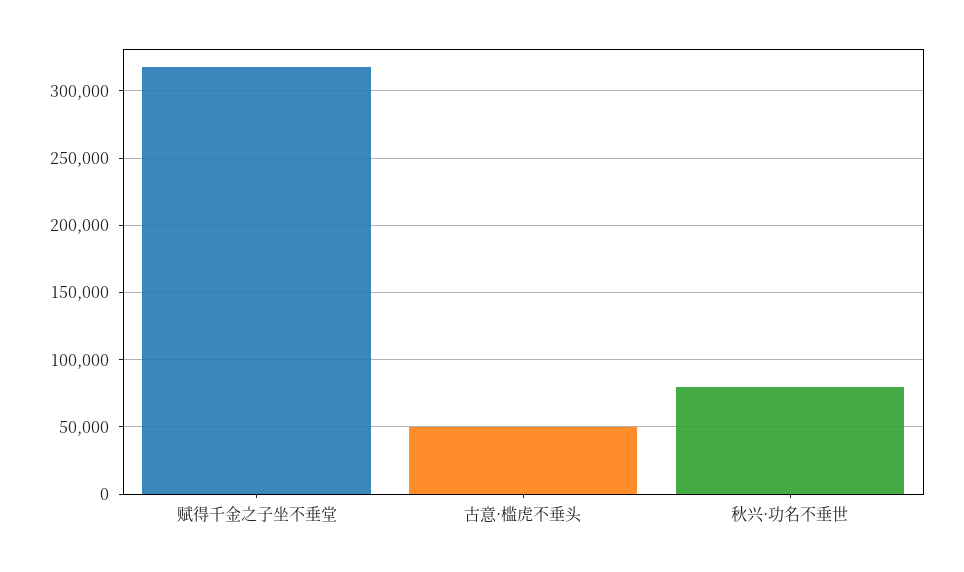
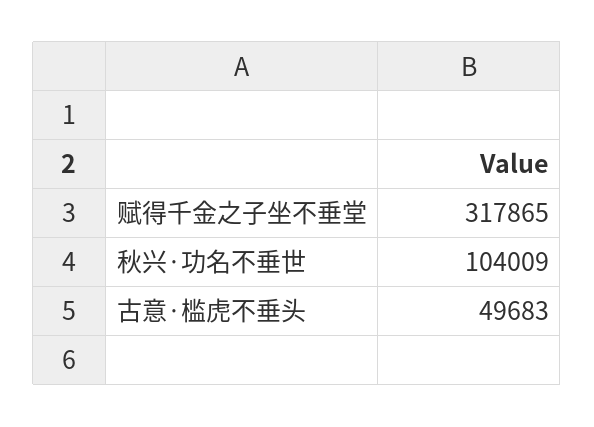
秋兴·功名不垂世: 80000 -> 104009

